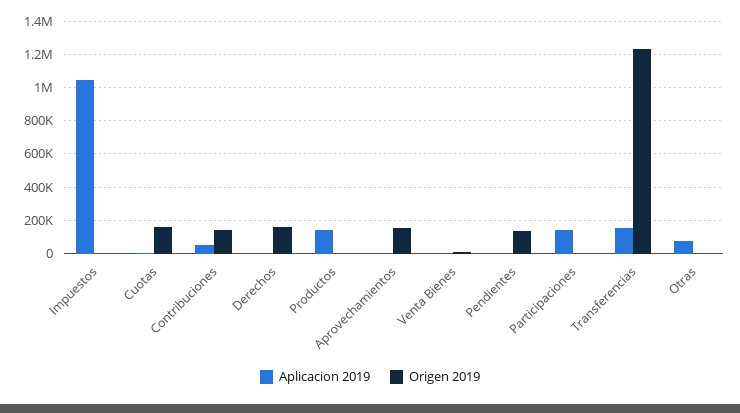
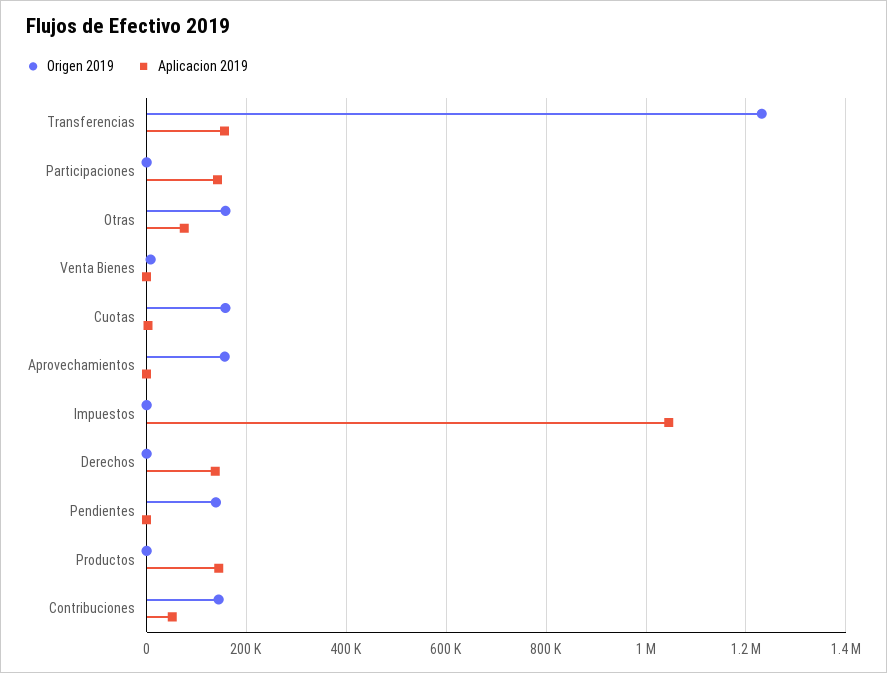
Aplicacion 2019, Derechos: 0 -> 140000
Origen 2019, Derechos: 150000 -> 0
Origen 2019, Otras: 0 -> 160000

